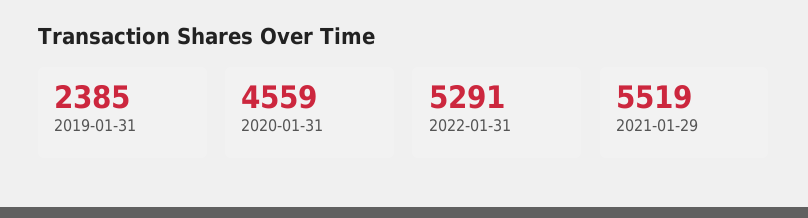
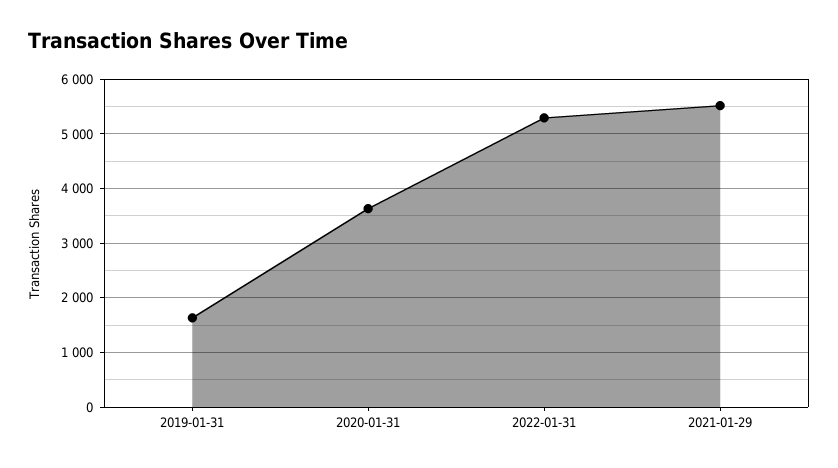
2019-01-31: 2385 -> 1600
2020-01-31: 4559 -> 3600

